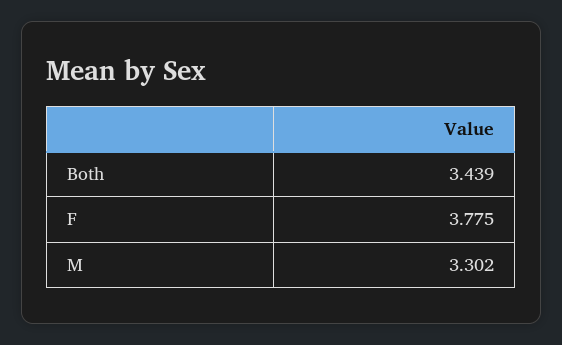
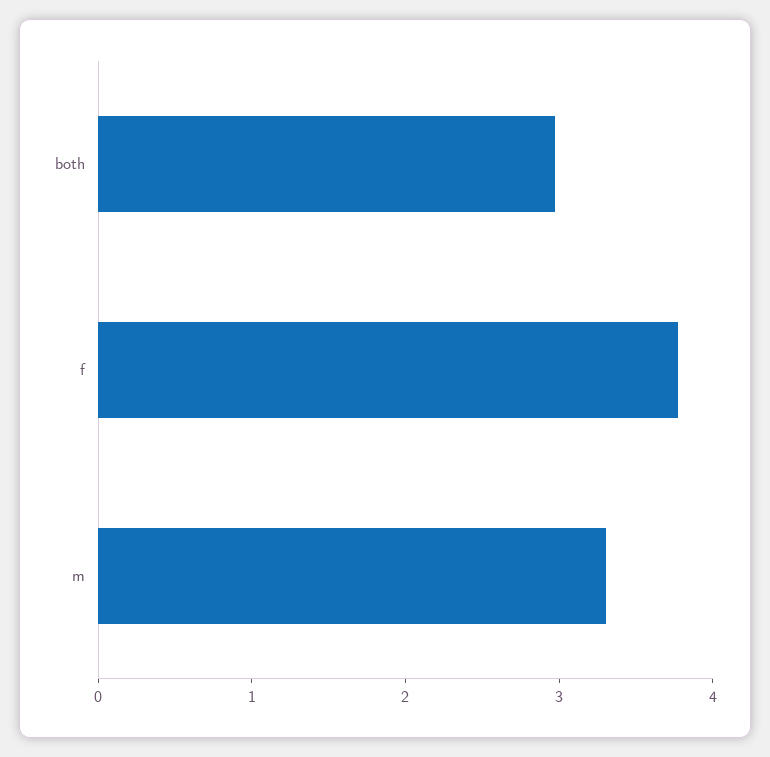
Both: 3.439 -> 3

